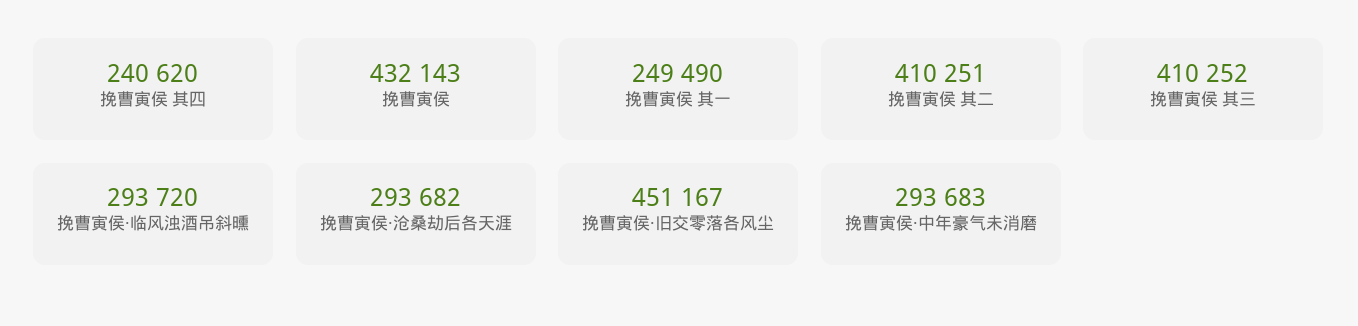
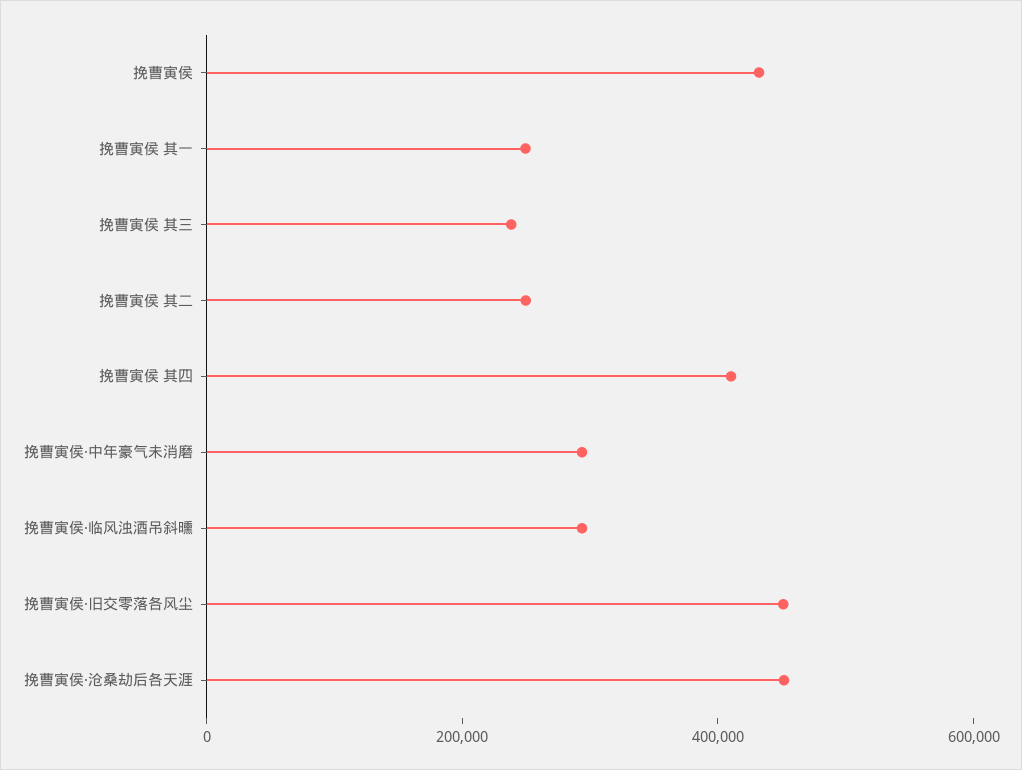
挽曹寅侯 其四: 240620 -> 400000
挽曹寅侯 其二: 410251 -> 250000
挽曹寅侯 其三: 410252 -> 250000
挽曹寅侯·沧桑劫后各天涯: 293682 -> 450000

